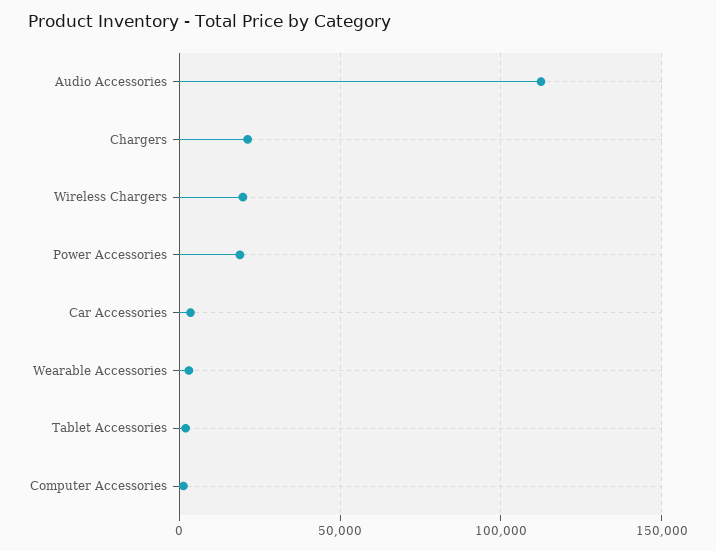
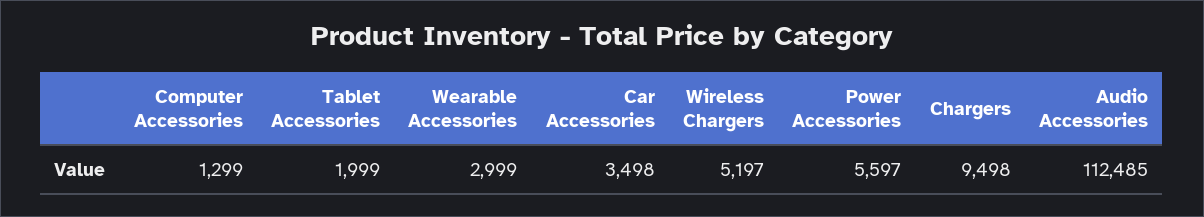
Chargers: 20000 -> 9498
Wireless Chargers: 20000 -> 5197
Power Accessories: 20000 -> 5597

